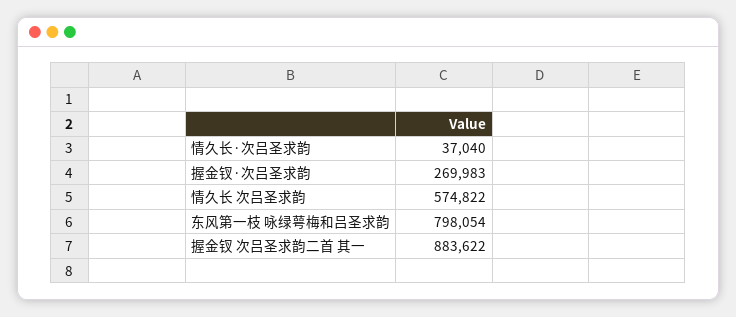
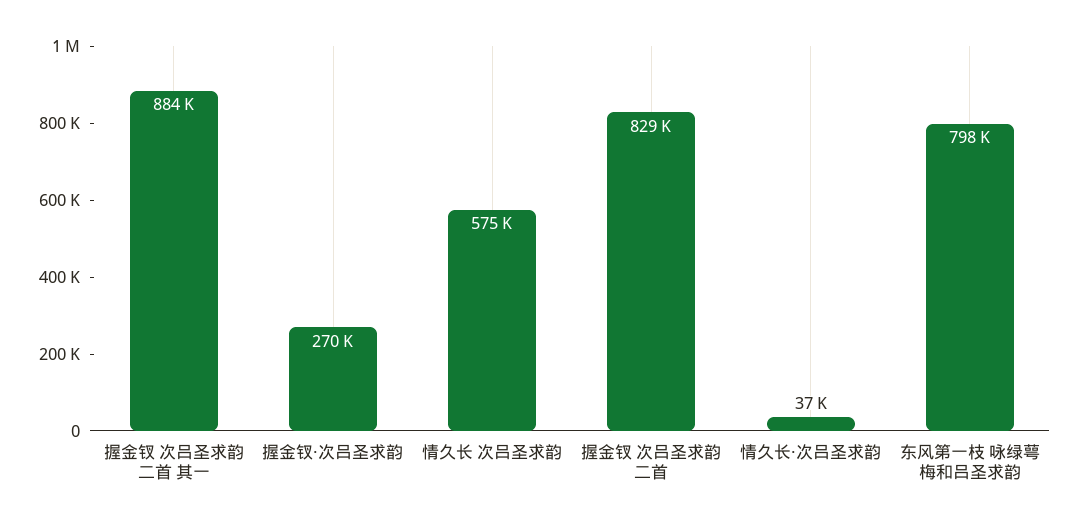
握金钗 次吕圣求韵二首: none -> 829000

